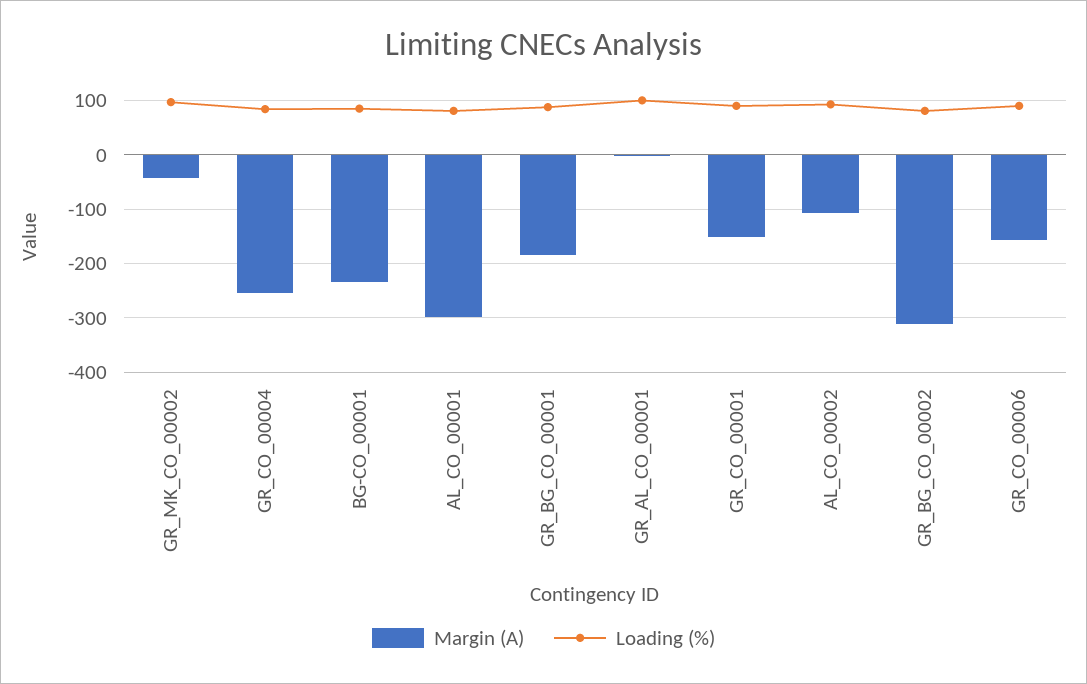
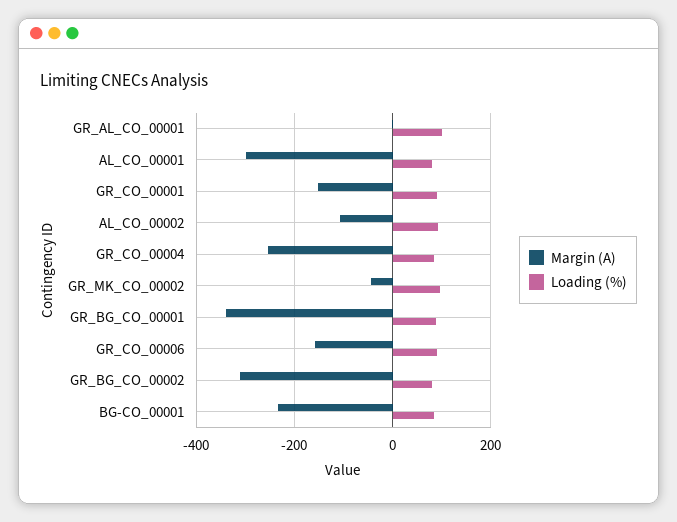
Margin (A), GR_BG_CO_00001: -180 -> -340

